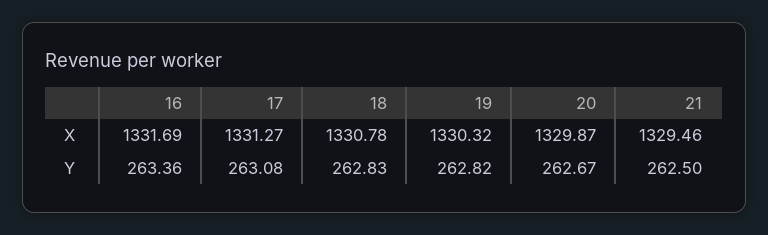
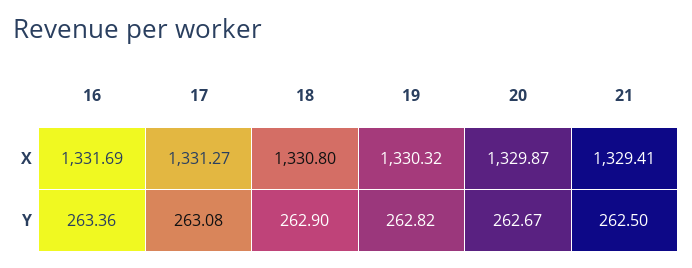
18, X: 1330.78 -> 1330.8
21, X: 1329.46 -> 1329.41
18, Y: 262.83 -> 262.9

